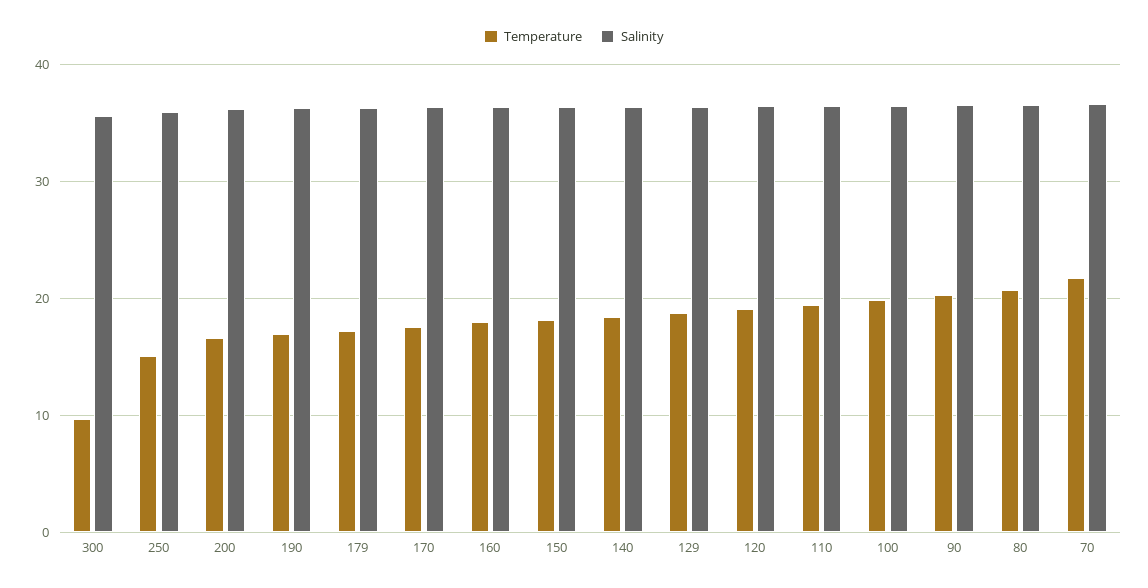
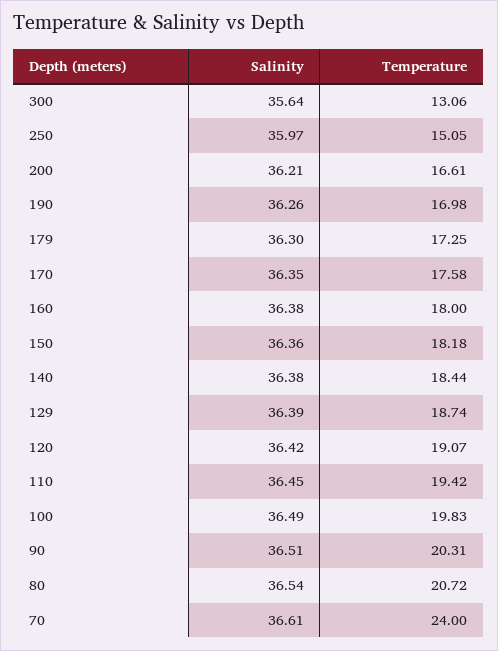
Temperature, 300: 10 -> 13.06
Temperature, 70: 22 -> 24

